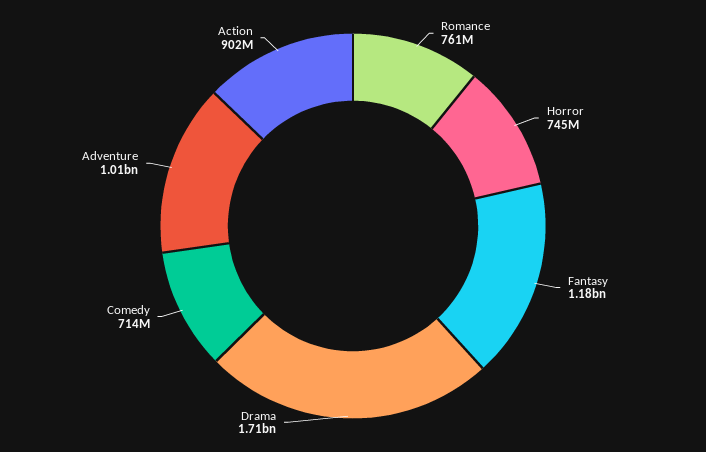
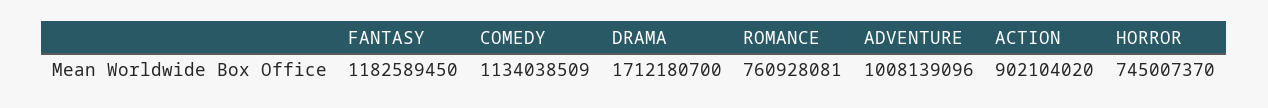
Comedy: 714000000 -> 1134038509

